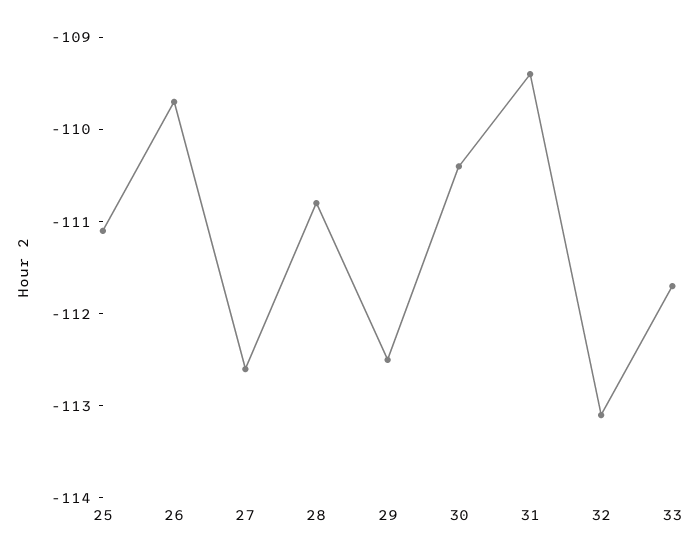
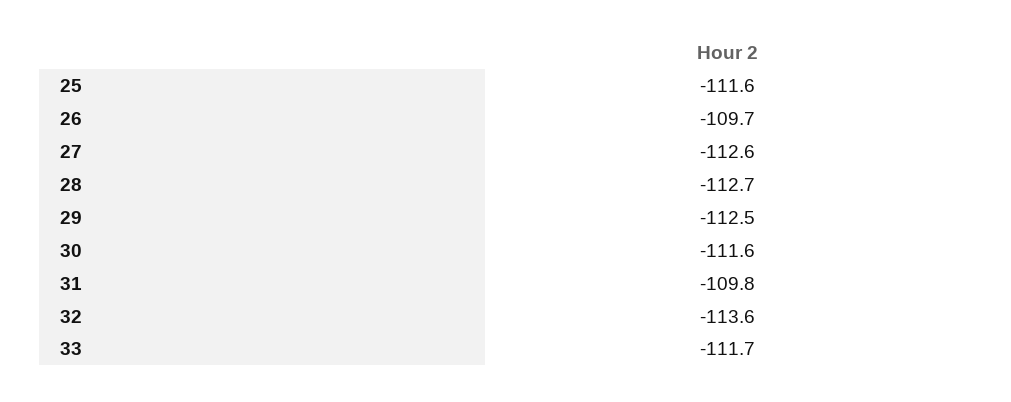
25: -111.1 -> -111.6
28: -110.8 -> -112.7
30: -110.4 -> -111.6
31: -109.4 -> -109.8
32: -113.1 -> -113.6

